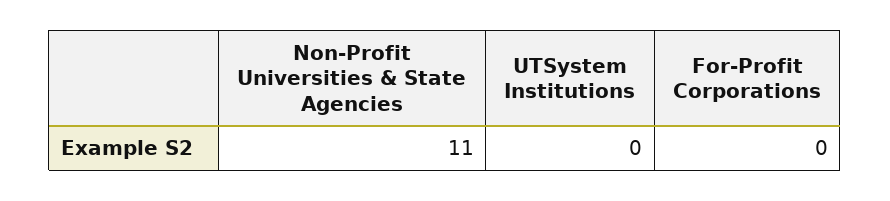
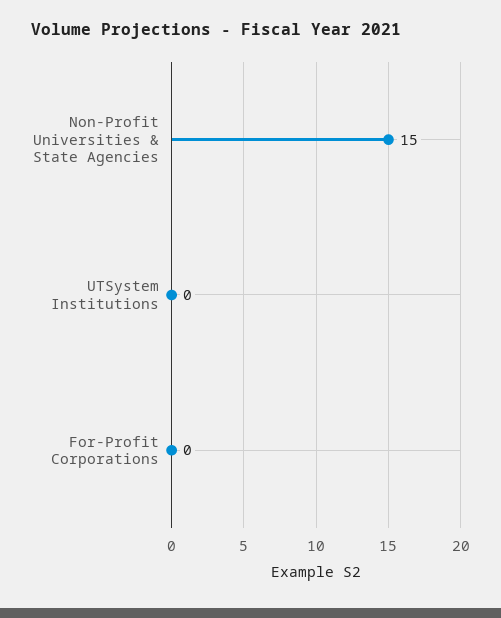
Non-Profit Universities & State Agencies: 11 -> 15

